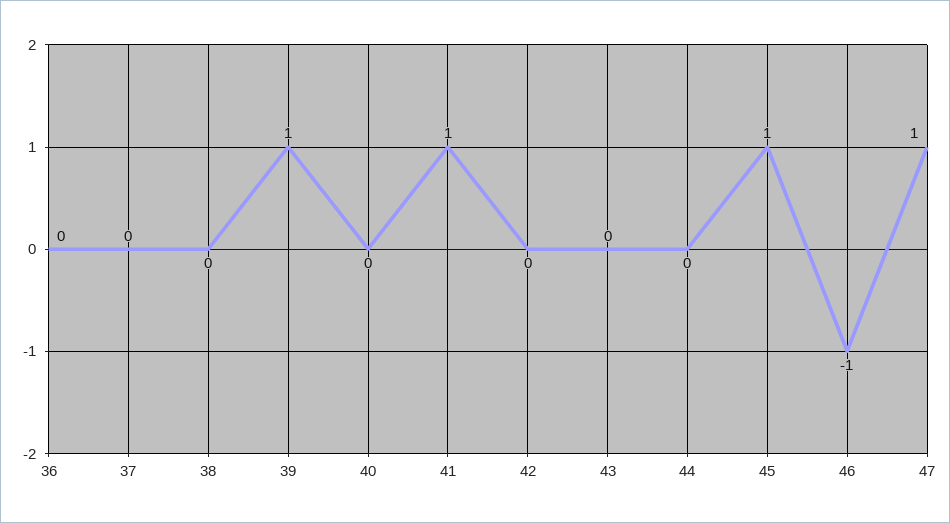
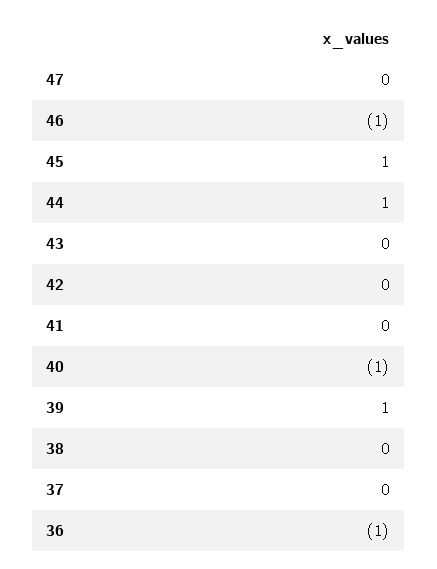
36: 0 -> -1
40: 0 -> -1
41: 1 -> 0
44: 0 -> 1
47: 1 -> 0

